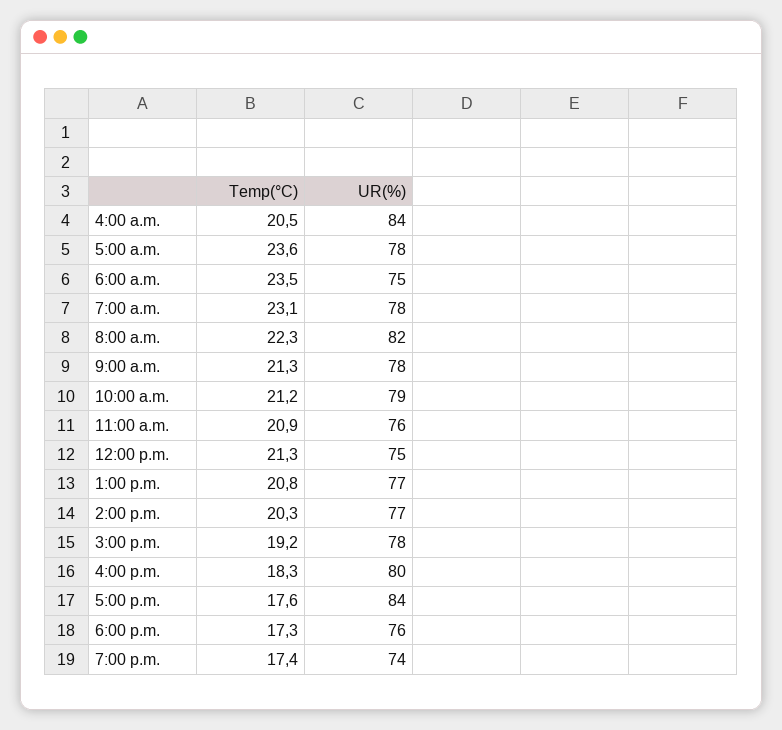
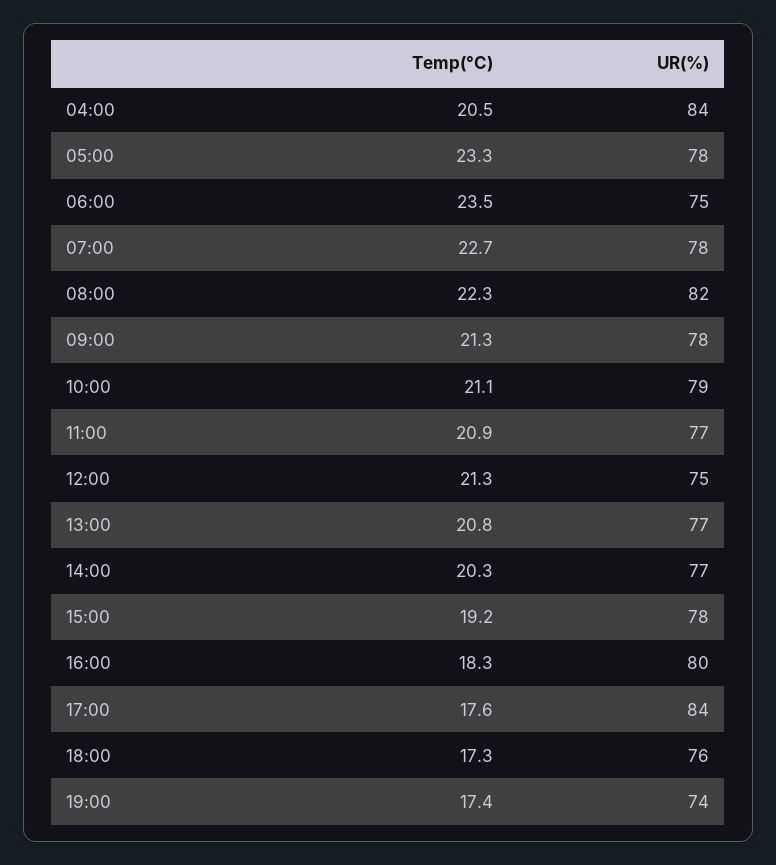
Temp(°C), 5:00 a.m.: 23.6 -> 23.3
Temp(°C), 7:00 a.m.: 23.1 -> 22.7
Temp(°C), 10:00 a.m.: 21.2 -> 21.1
UR(%), 11:00 a.m.: 76 -> 77

